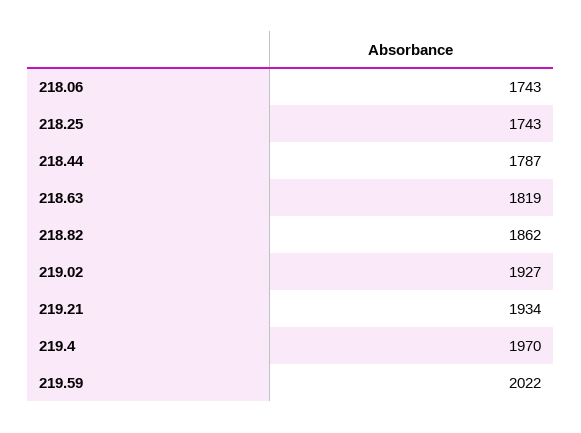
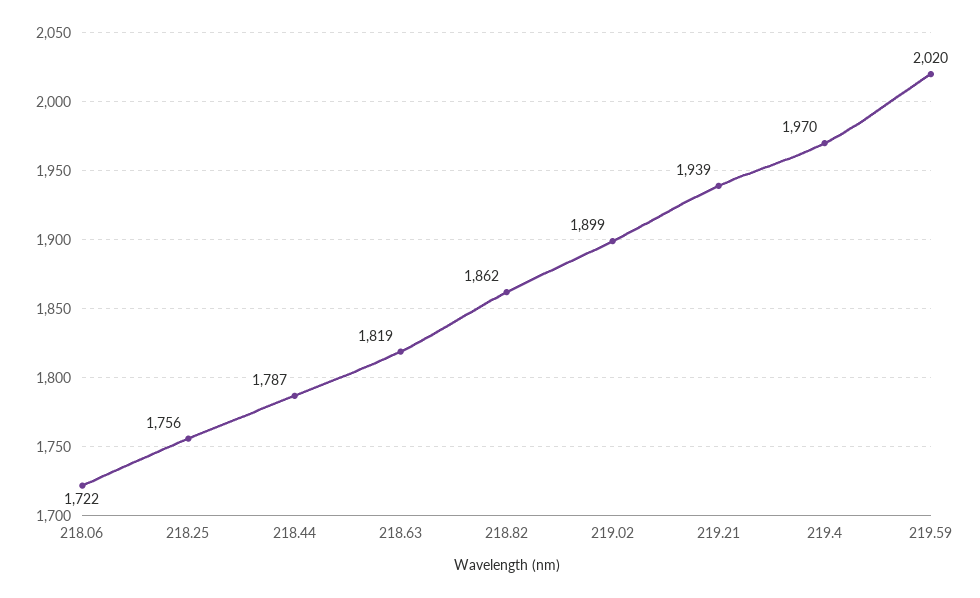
218.06: 1743 -> 1722
218.25: 1743 -> 1756
219.02: 1927 -> 1899
219.21: 1934 -> 1939
219.59: 2022 -> 2020

